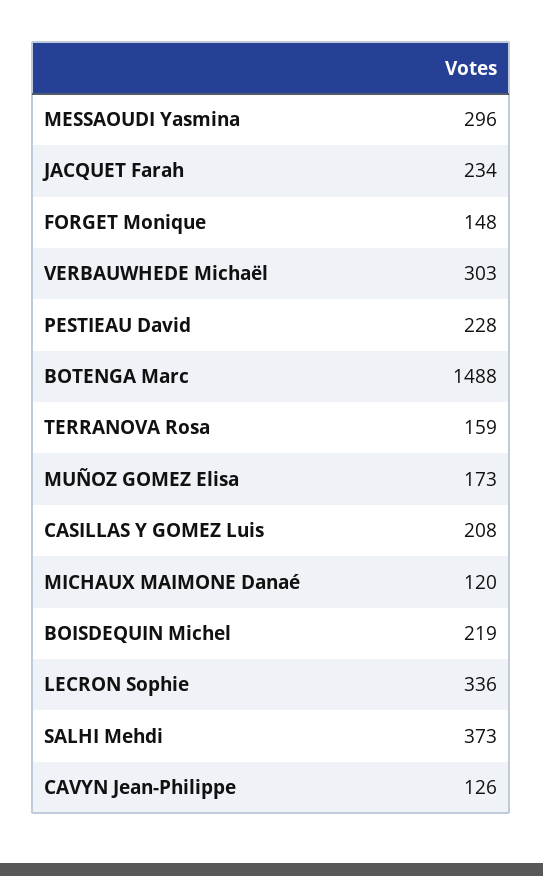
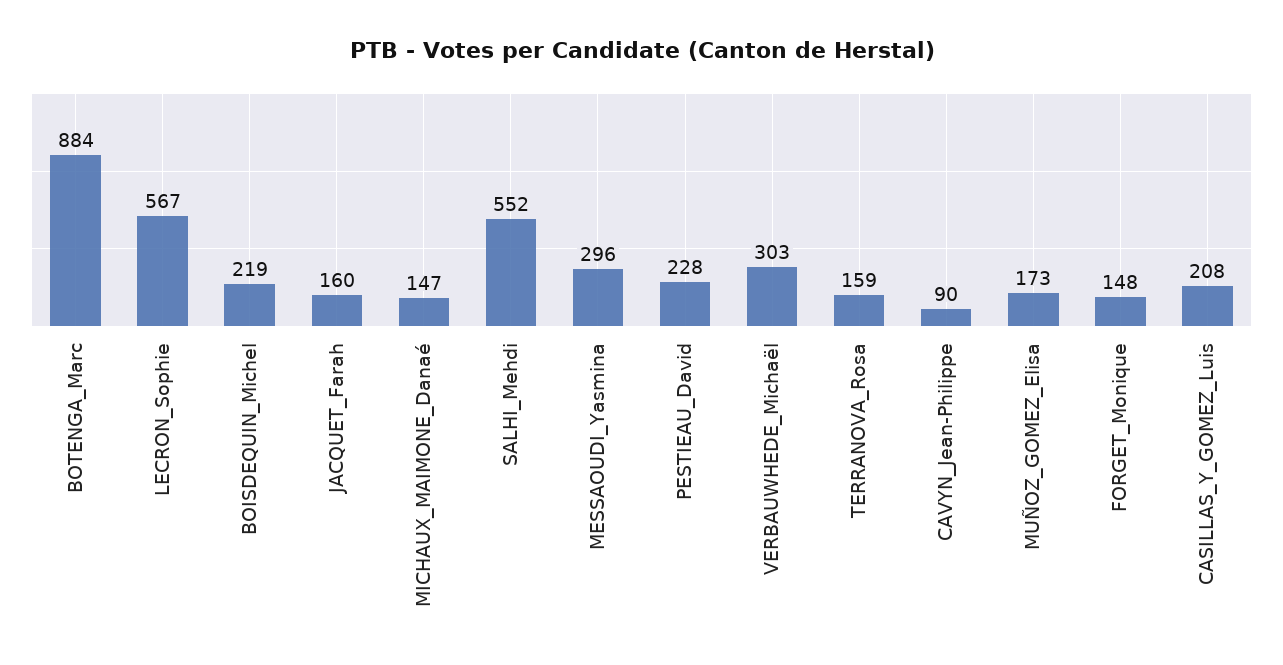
JACQUET Farah: 234 -> 160
BOTENGA Marc: 1488 -> 884
MICHAUX MAIMONE Danaé: 120 -> 147
LECRON Sophie: 336 -> 567
SALHI Mehdi: 373 -> 552
CAVYN Jean-Philippe: 126 -> 90

